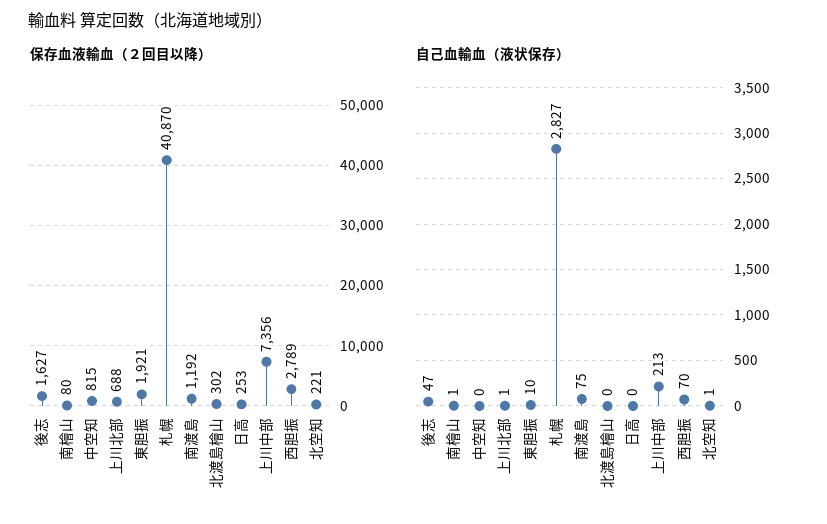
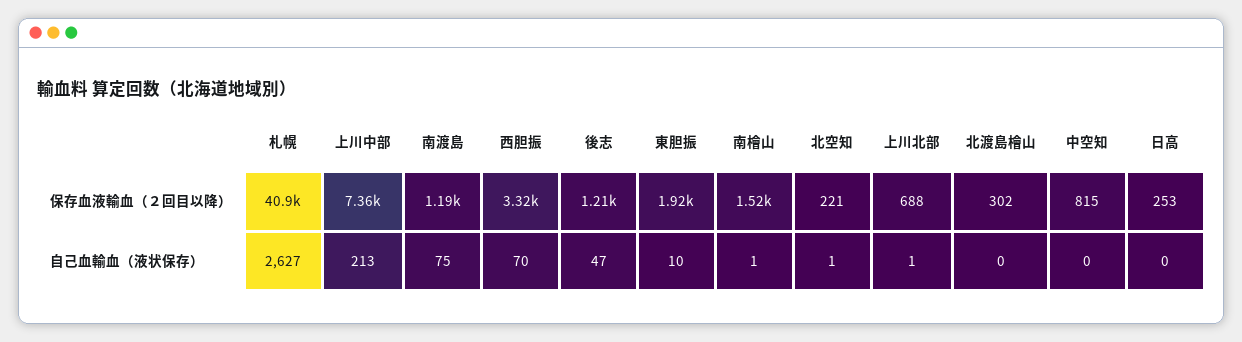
保存血液輸血（２回目以降）, 後志: 1627 -> 1210
保存血液輸血（２回目以降）, 南檜山: 80 -> 1520
保存血液輸血（２回目以降）, 西胆振: 2789 -> 3320
自己血輸血（液状保存）, 札幌: 2827 -> 2627

